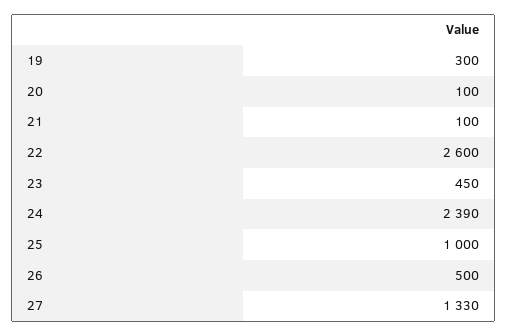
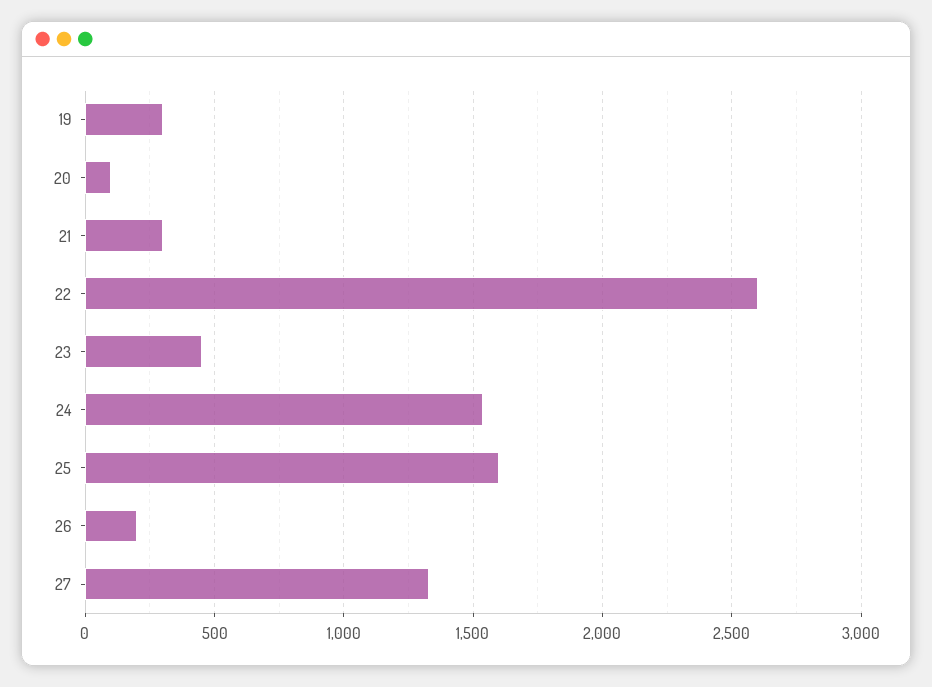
21: 100 -> 300
24: 2390 -> 1550
25: 1000 -> 1600
26: 500 -> 200

